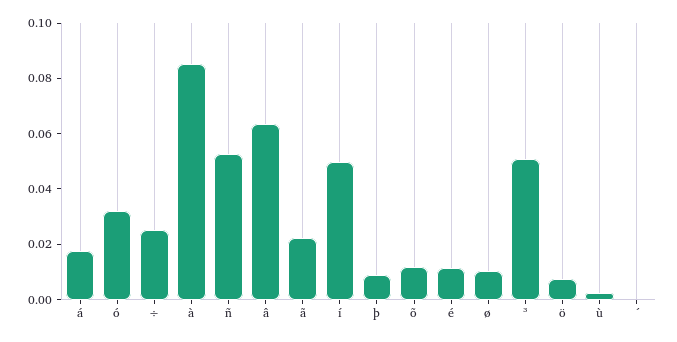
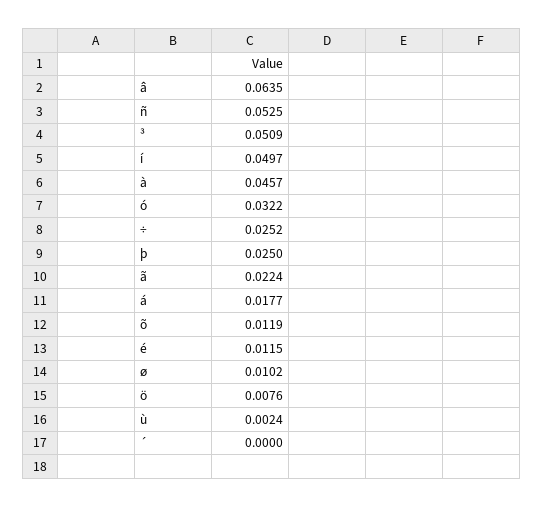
à: 0.085 -> 0.0457
þ: 0.01 -> 0.025

